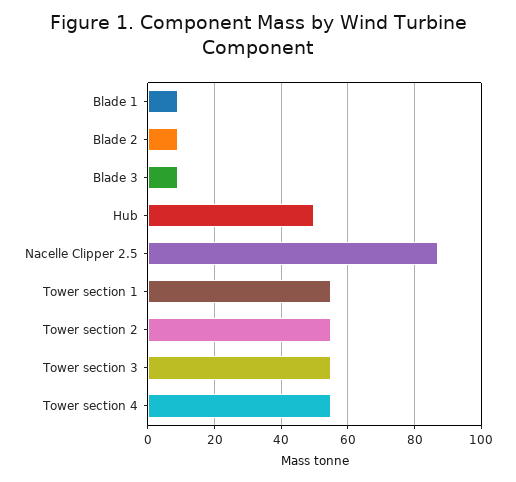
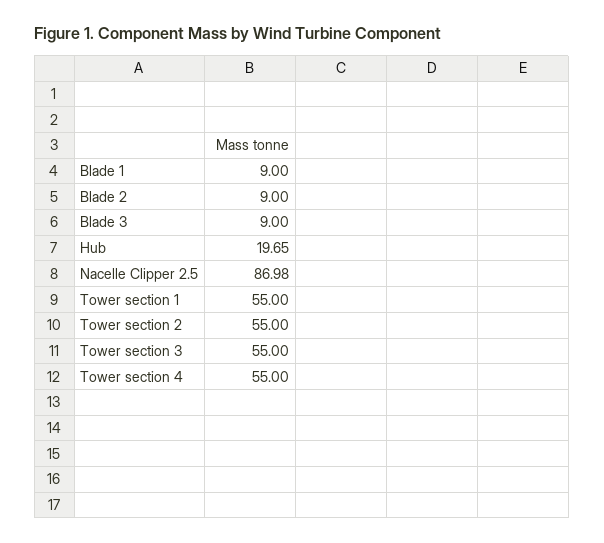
Hub: 50 -> 19.65

